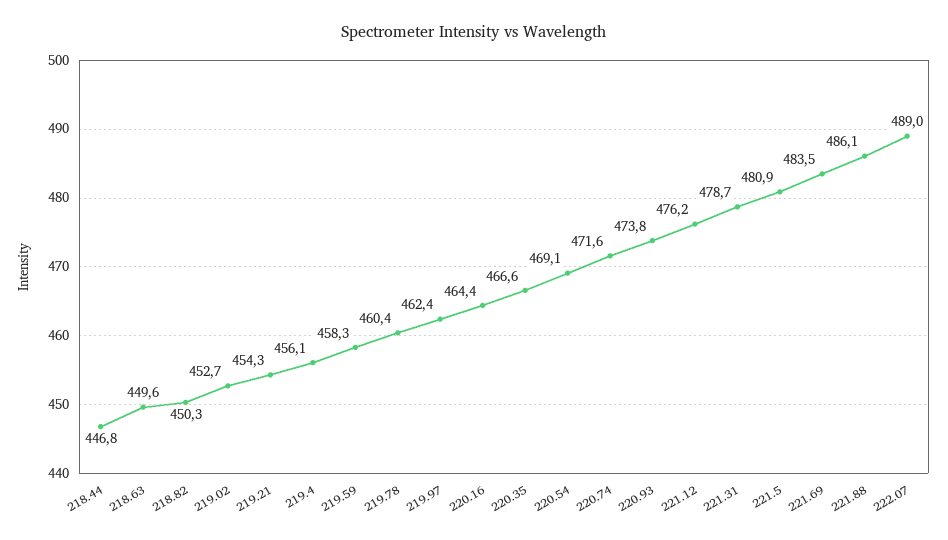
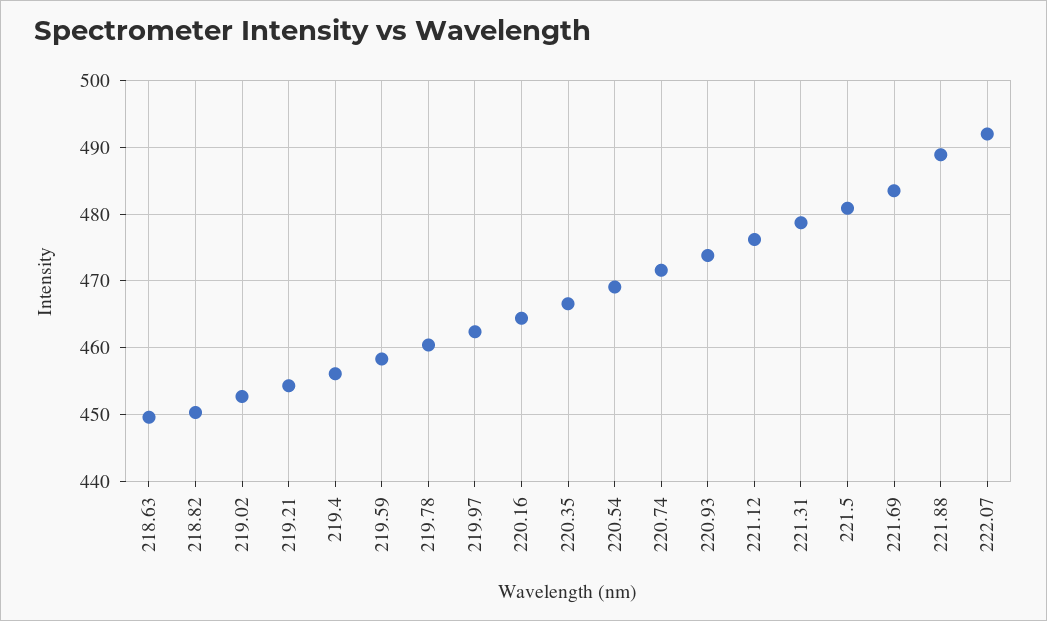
218.44: 446.8 -> none
221.88: 486.1 -> 489
222.07: 489 -> 492

